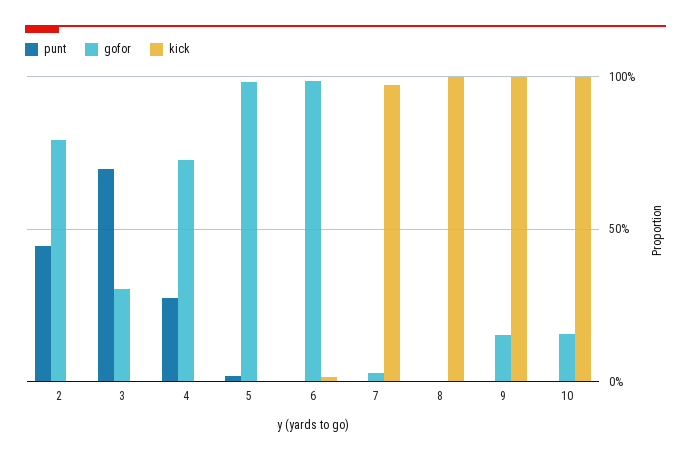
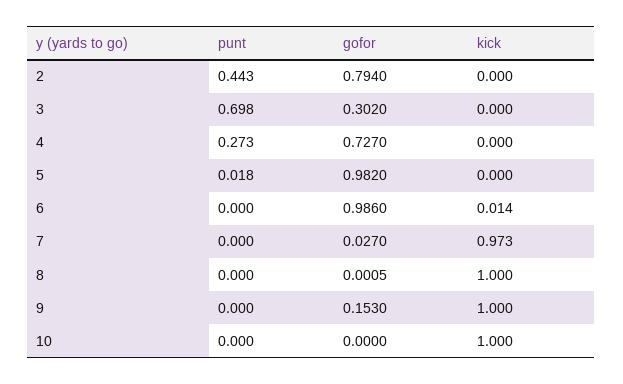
gofor, 10: 0.15 -> 0

